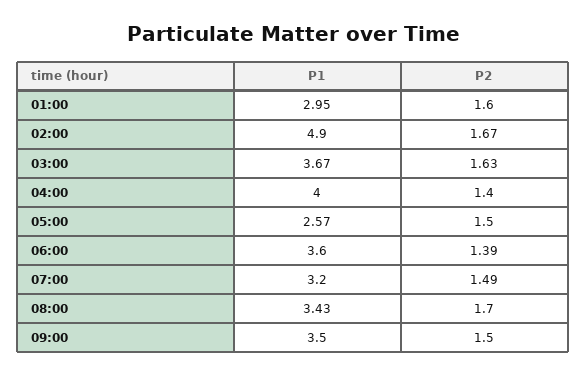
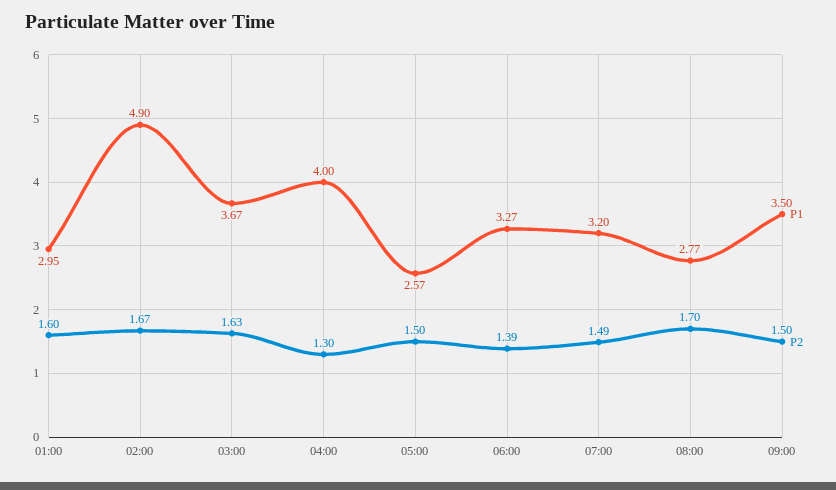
P2, 04:00: 1.4 -> 1.3
P1, 06:00: 3.6 -> 3.27
P1, 08:00: 3.43 -> 2.77

